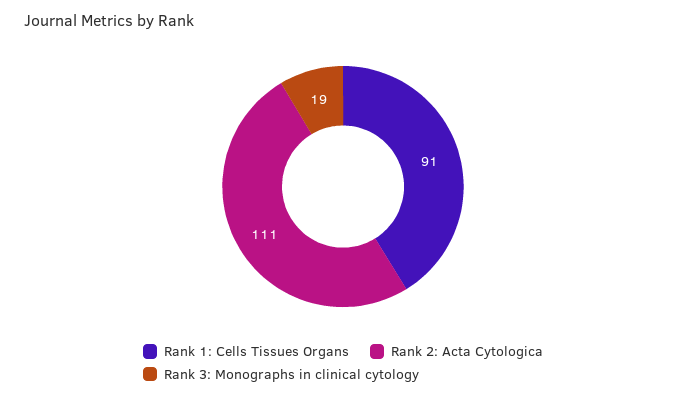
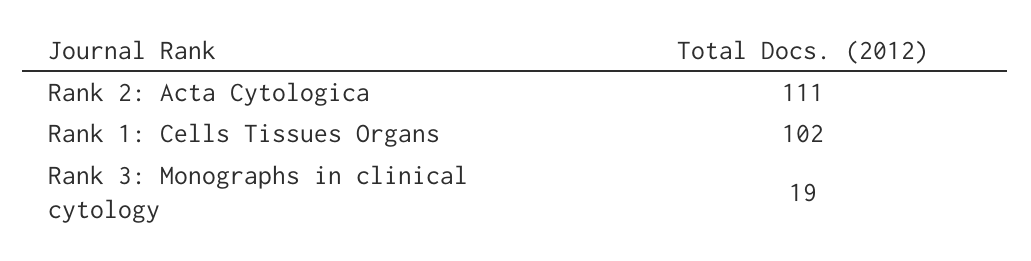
Rank 1: Cells Tissues Organs: 91 -> 102

